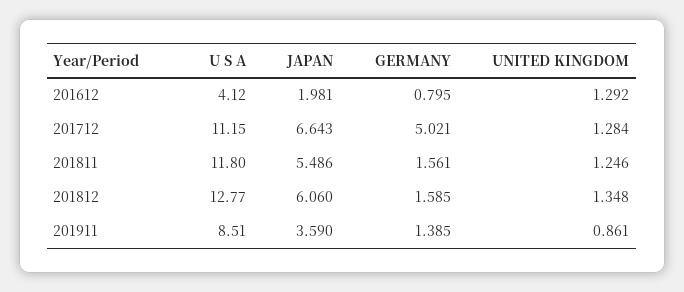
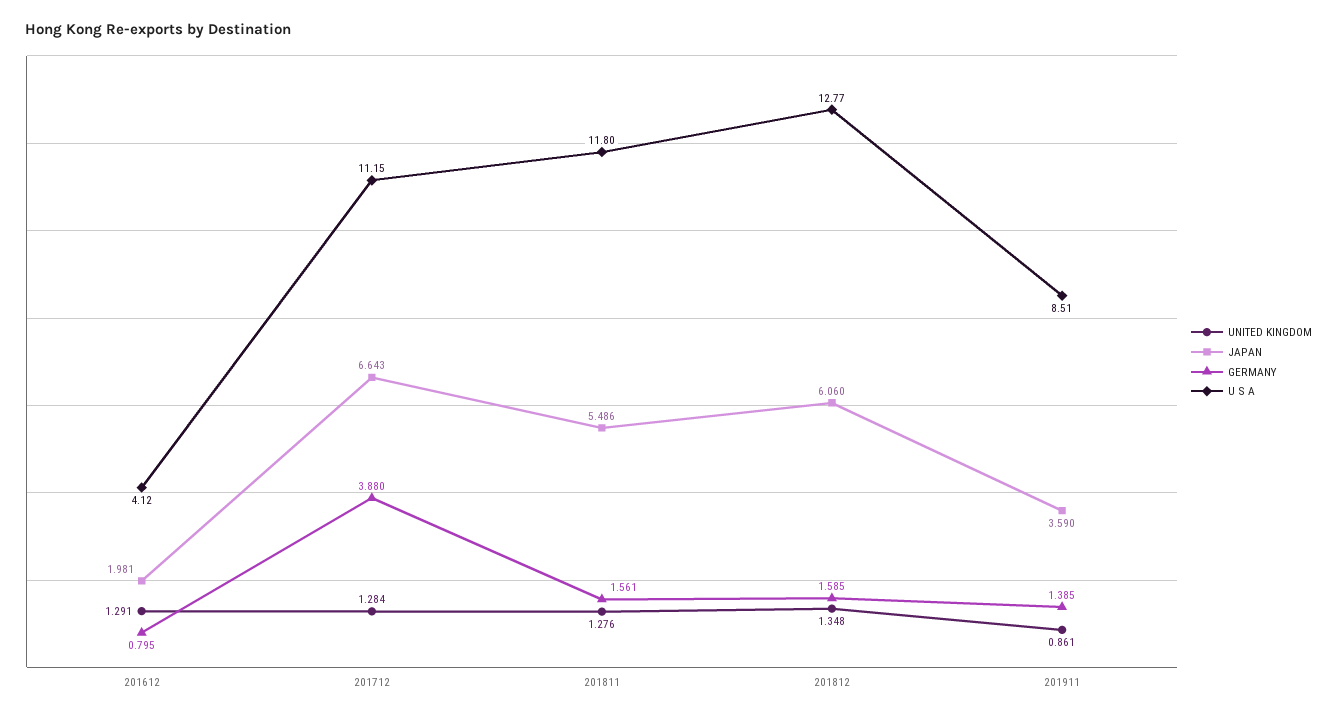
UNITED KINGDOM, 201612: 1.292 -> 1.291
GERMANY, 201712: 5.021 -> 3.88
UNITED KINGDOM, 201811: 1.246 -> 1.276

